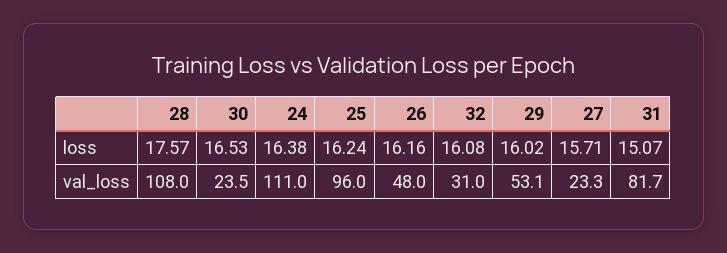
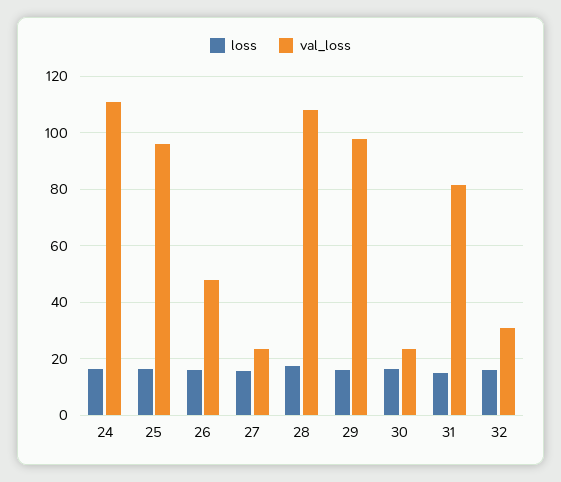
val_loss, 29: 53.1 -> 97.5

